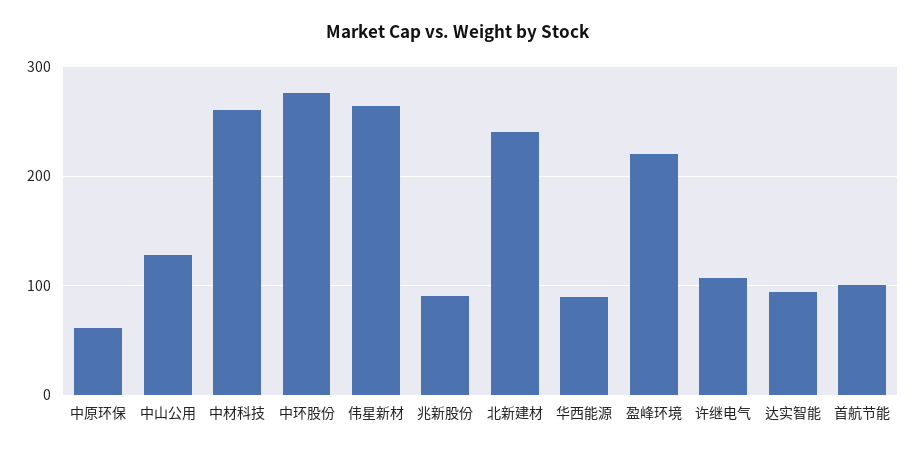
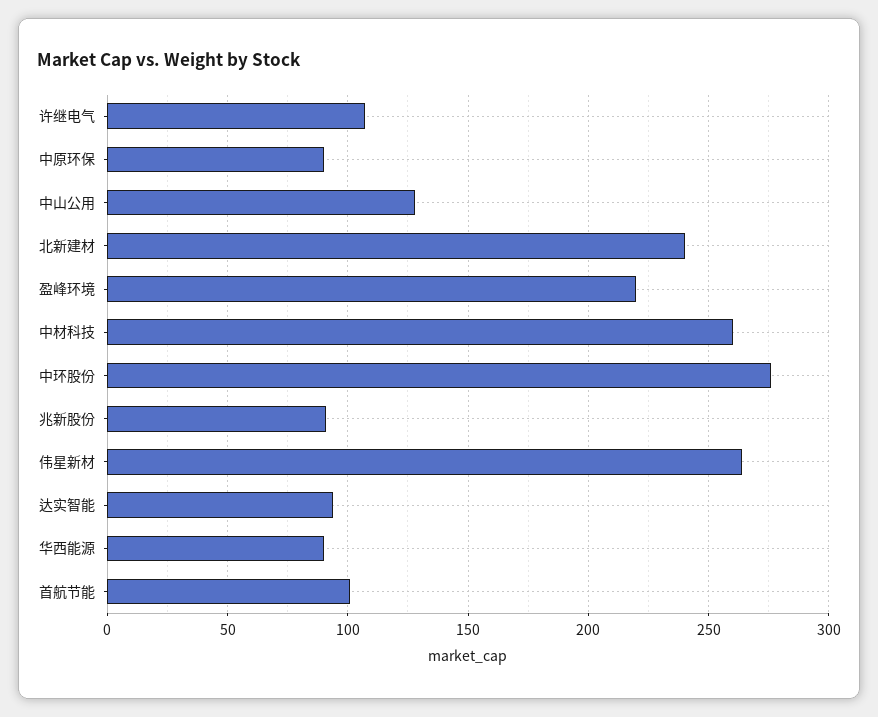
中原环保: 60 -> 90

